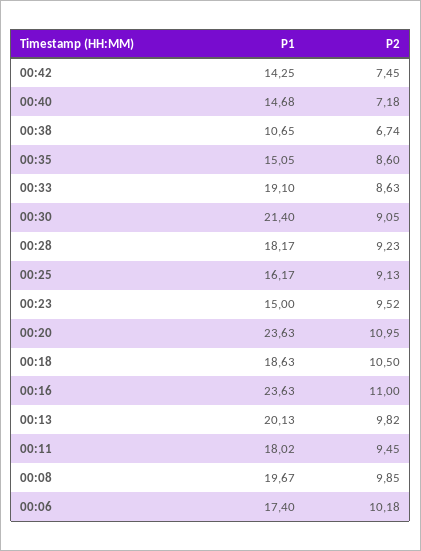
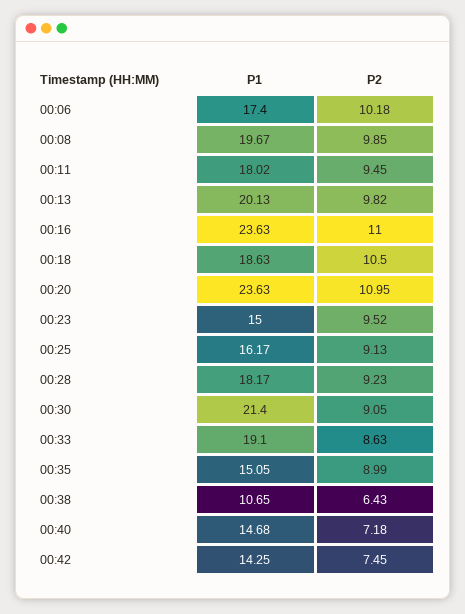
P2, 00:38: 6.74 -> 6.43
P2, 00:35: 8.6 -> 8.99

